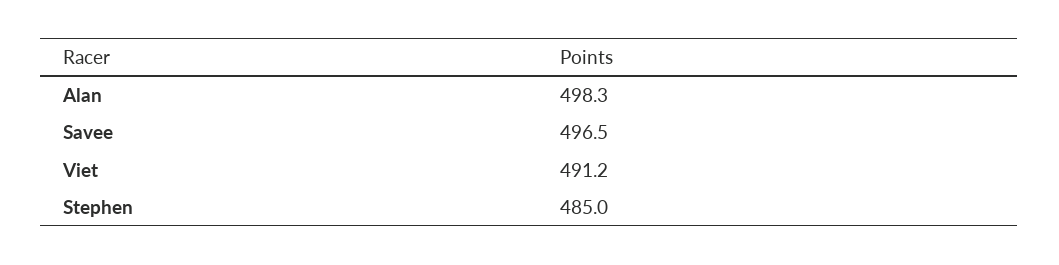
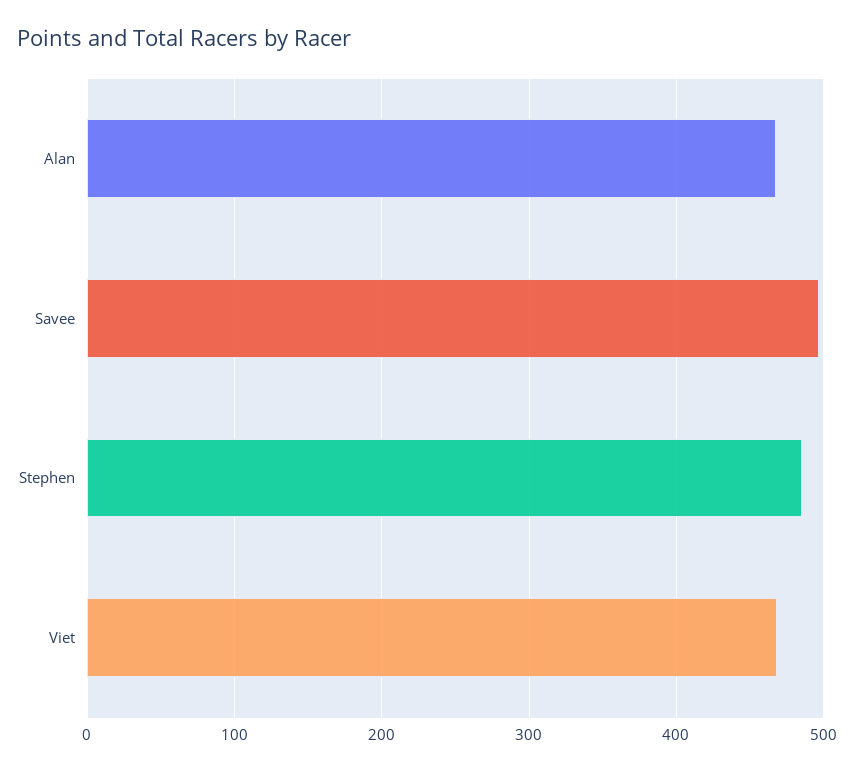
Alan: 498.3 -> 470
Viet: 491.2 -> 470

